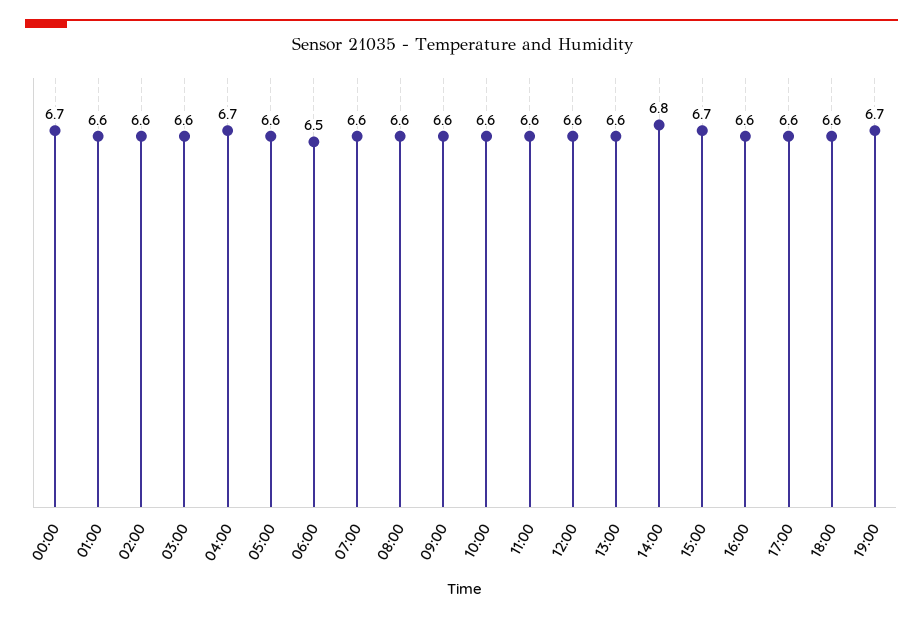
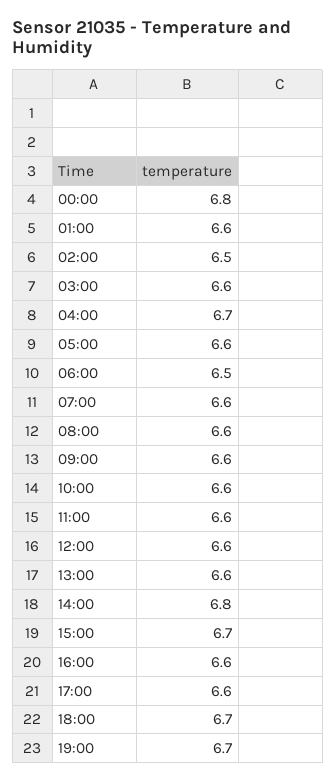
00:00: 6.7 -> 6.8
02:00: 6.6 -> 6.5
18:00: 6.6 -> 6.7

